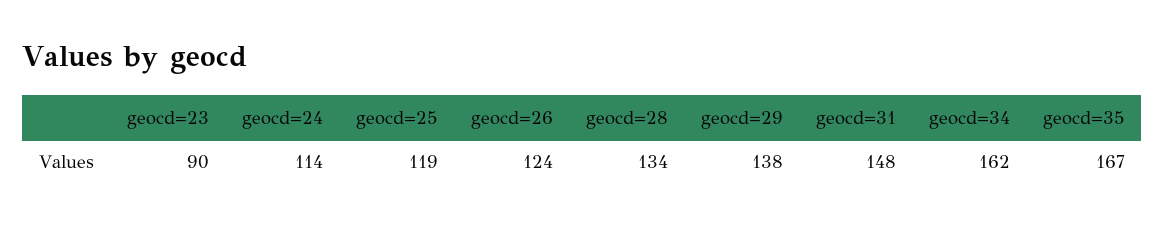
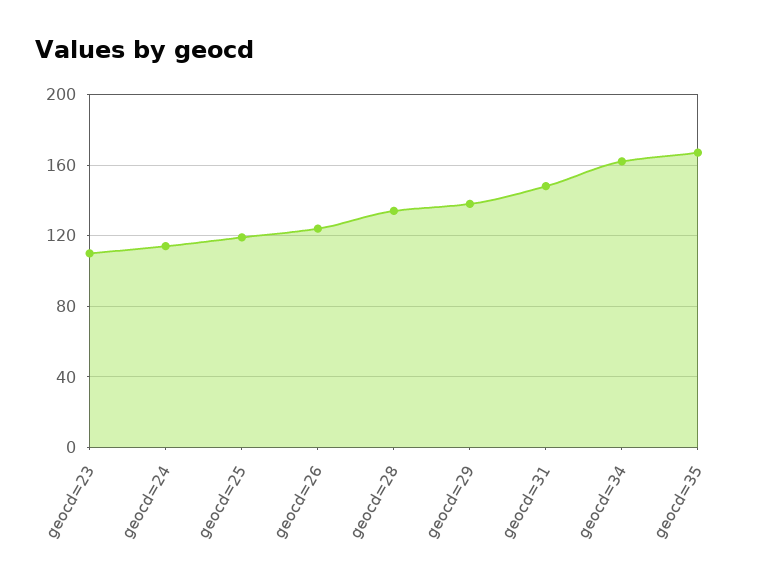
geocd=23: 90 -> 110

